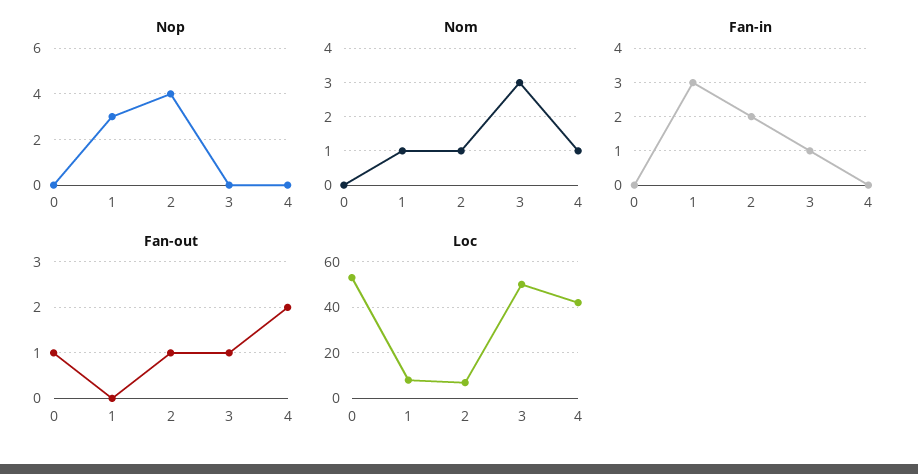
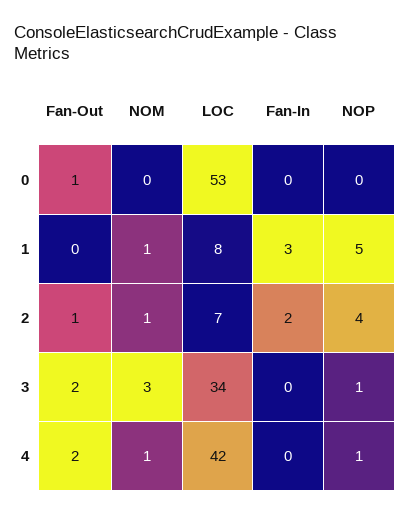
Nop, 1: 3 -> 5
Nop, 3: 0 -> 1
Nop, 4: 0 -> 1
Fan-in, 3: 1 -> 0
Fan-out, 3: 1 -> 2
Loc, 3: 50 -> 34

